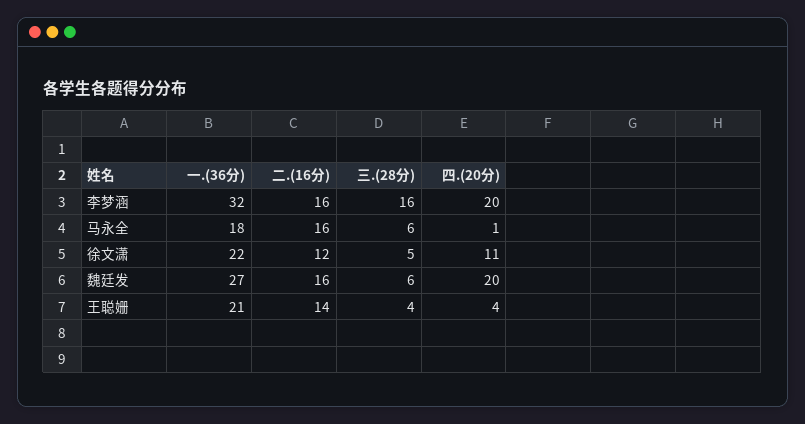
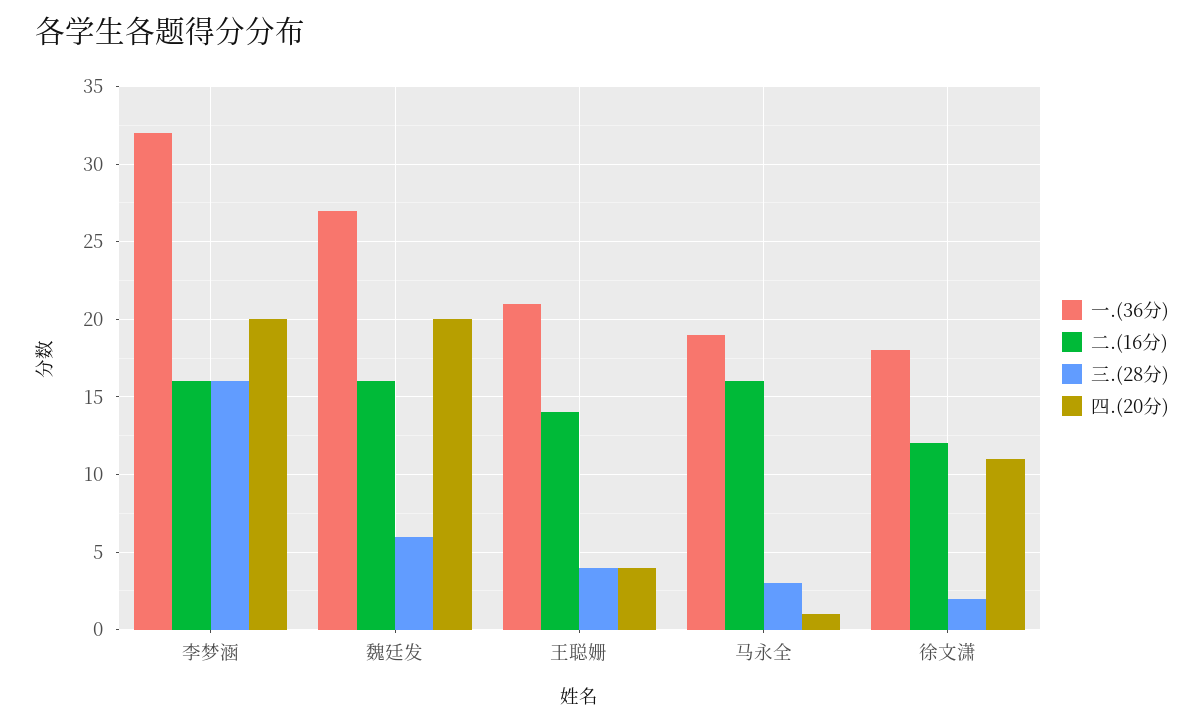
一.(36分), 马永全: 18 -> 19
三.(28分), 马永全: 6 -> 3
一.(36分), 徐文潇: 22 -> 18
三.(28分), 徐文潇: 5 -> 2

